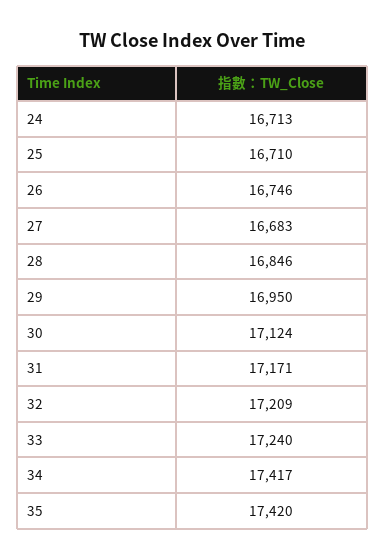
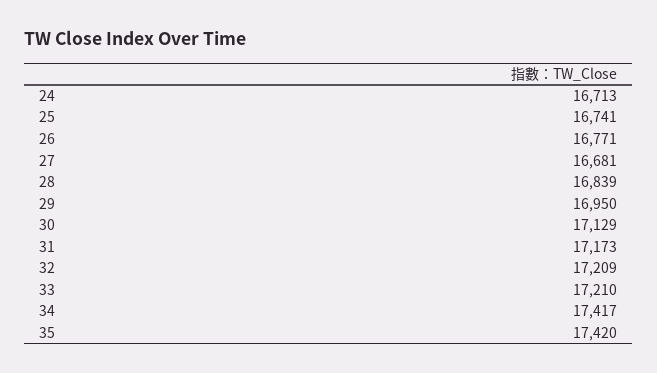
25: 16710 -> 16741
26: 16746 -> 16771
27: 16683 -> 16681
28: 16846 -> 16839
30: 17124 -> 17129
31: 17171 -> 17173
33: 17240 -> 17210

